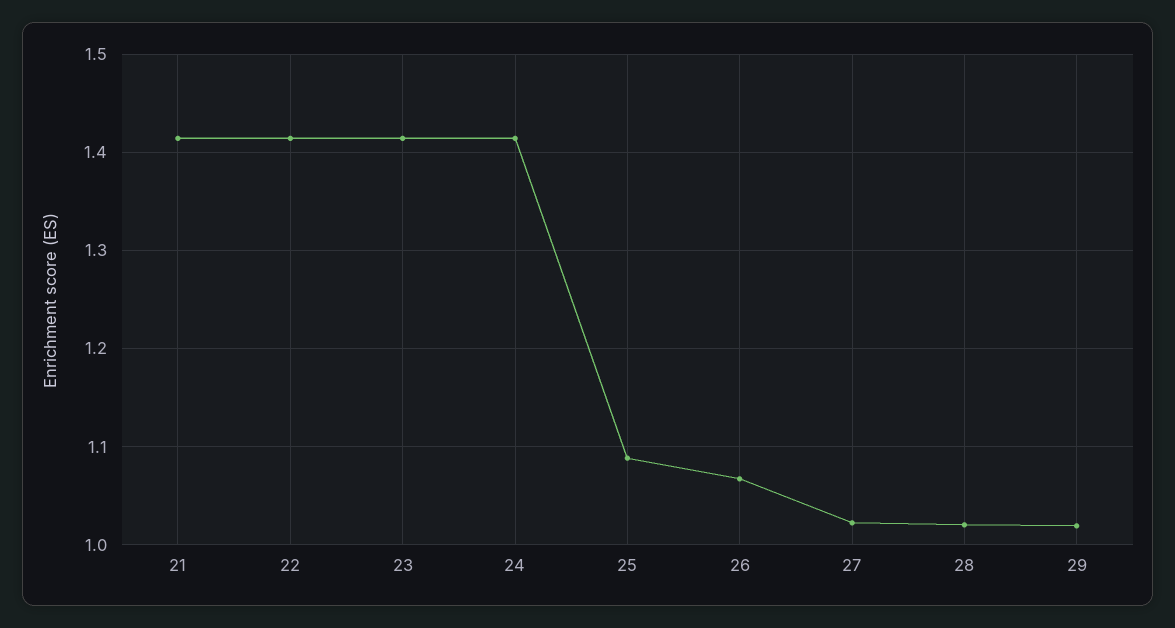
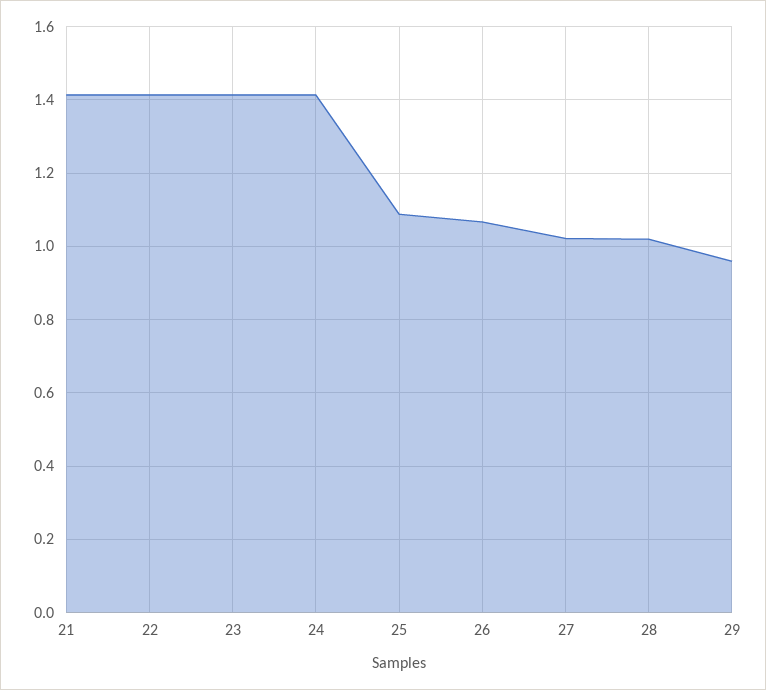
29: 1.02 -> 0.96

